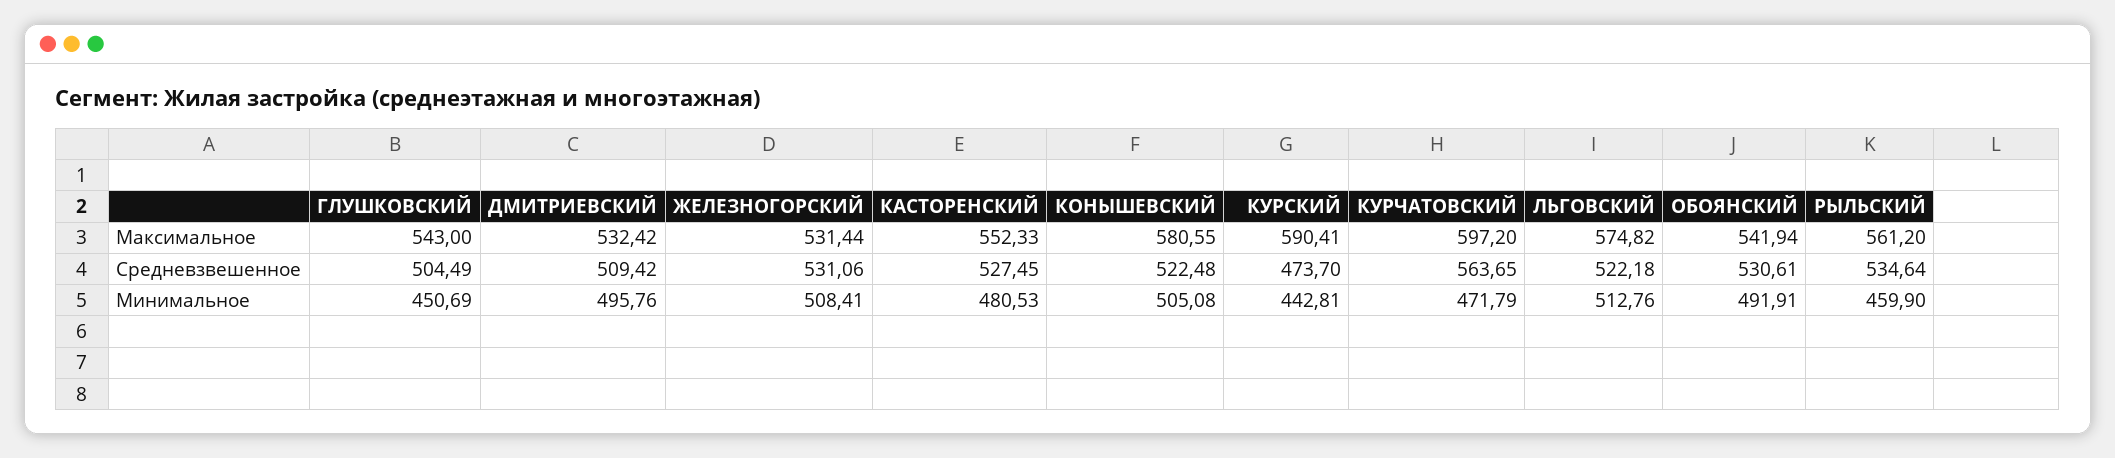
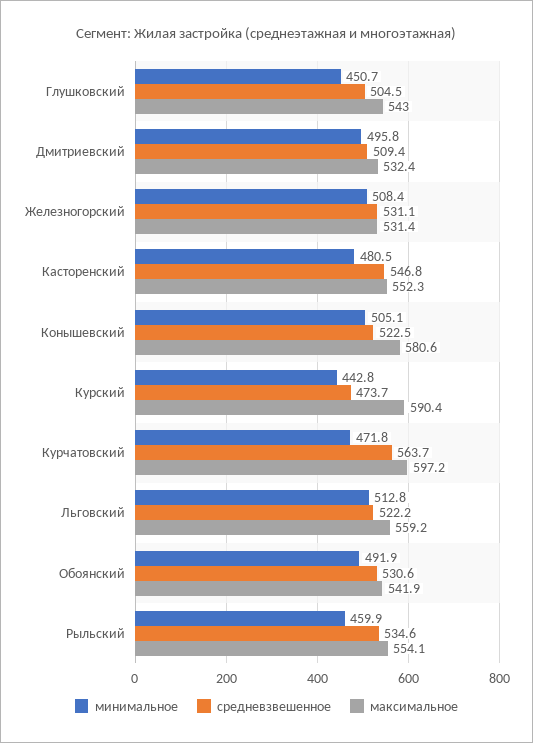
Максимальное, ЛЬГОВСКИЙ: 574.82 -> 559.2
Максимальное, РЫЛЬСКИЙ: 561.2 -> 554.1
Средневзвешенное, КАСТОРЕНСКИЙ: 527.45 -> 546.8

